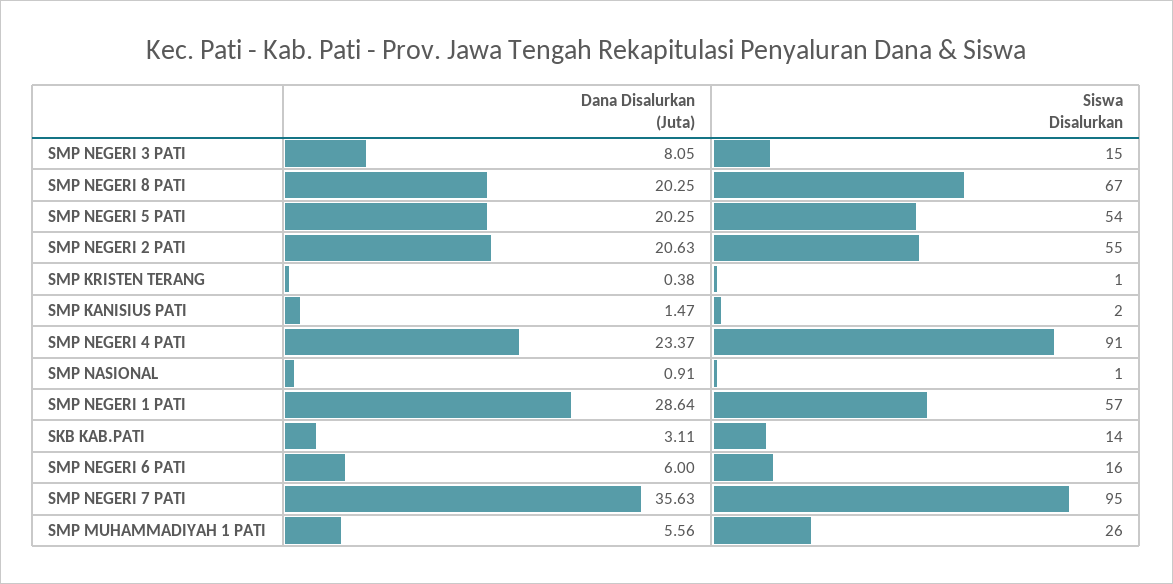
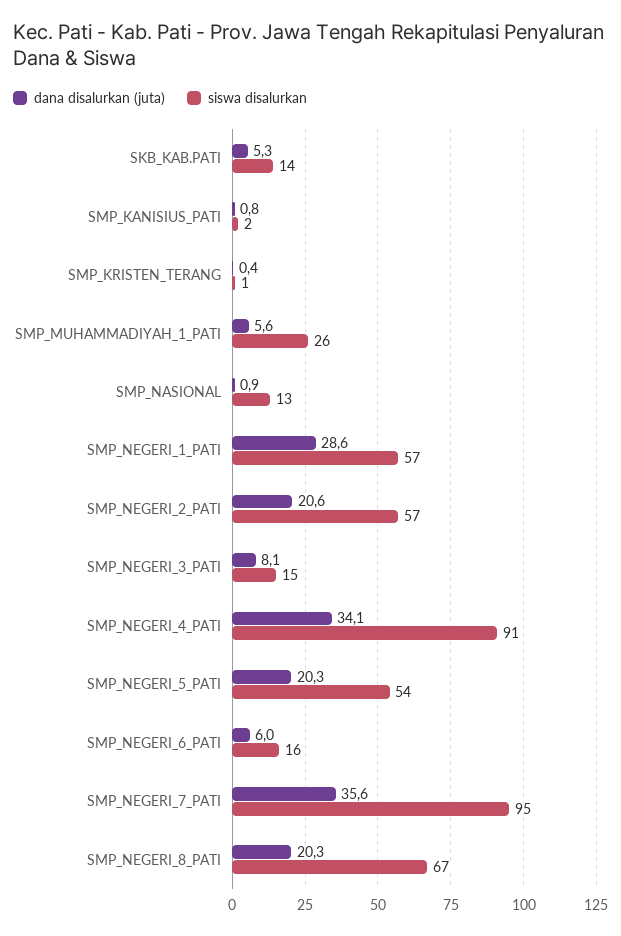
Siswa Disalurkan, SMP NEGERI 2 PATI: 55 -> 57
Dana Disalurkan (Juta), SMP KANISIUS PATI: 1.47 -> 0.8
Dana Disalurkan (Juta), SMP NEGERI 4 PATI: 23.37 -> 34.1
Siswa Disalurkan, SMP NASIONAL: 1 -> 13
Dana Disalurkan (Juta), SKB KAB.PATI: 3.11 -> 5.3

